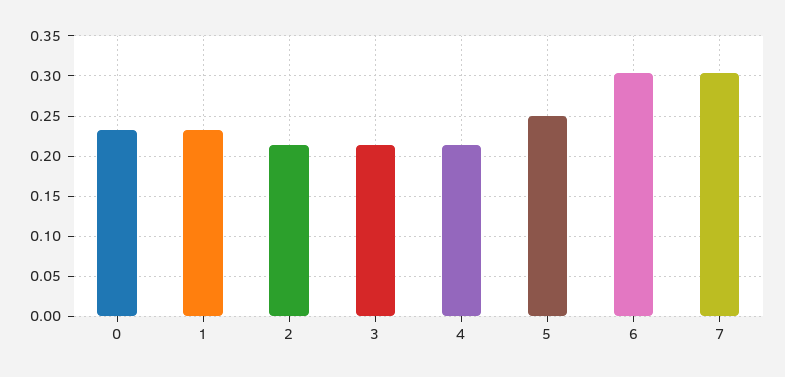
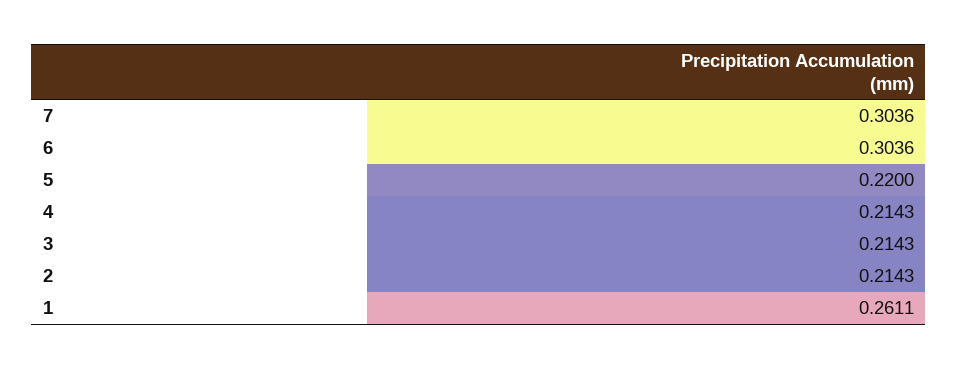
0: 0.23 -> none
1: 0.23 -> 0.2611
5: 0.25 -> 0.22

